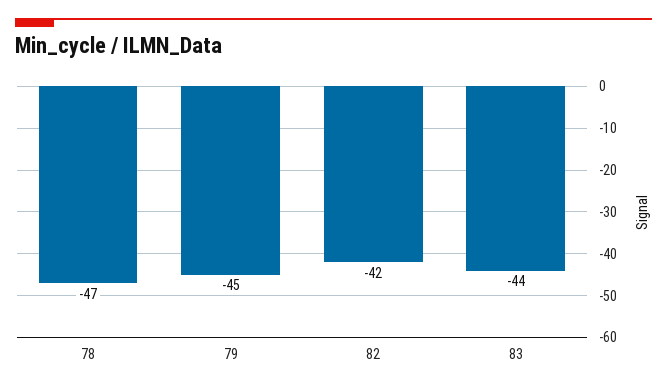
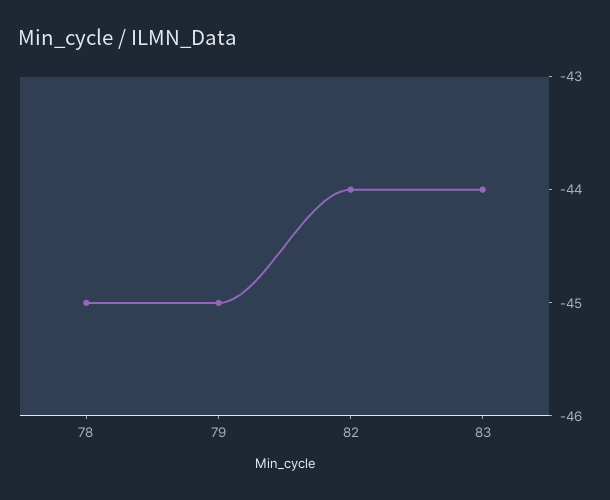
78: -47 -> -45
82: -42 -> -44

